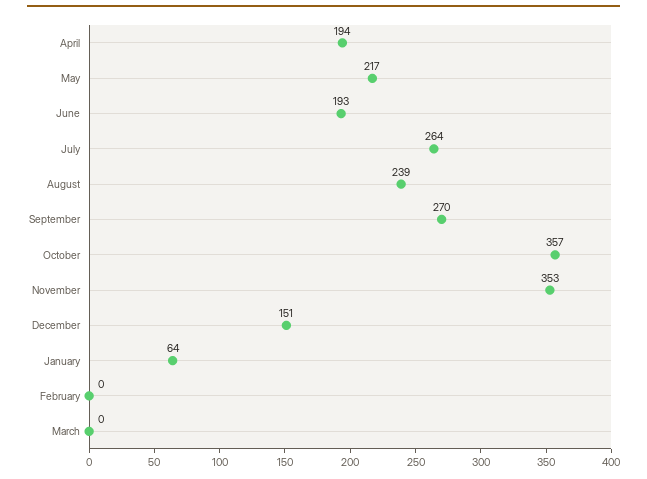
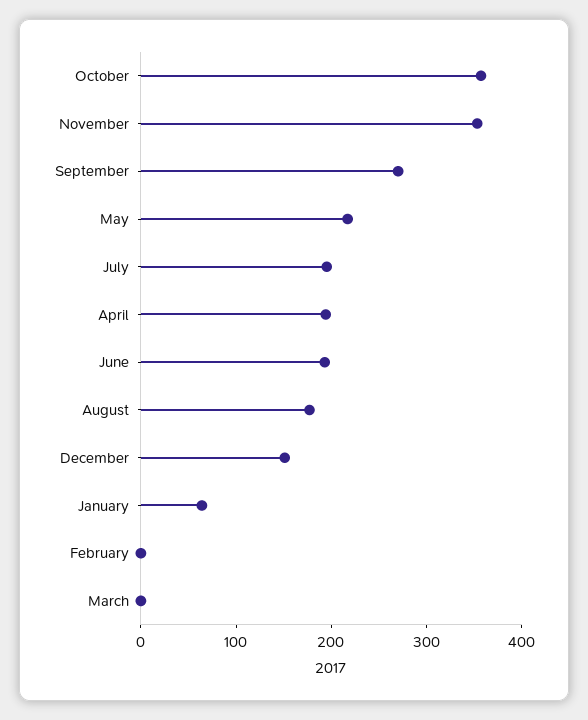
July: 264 -> 200
August: 239 -> 180

